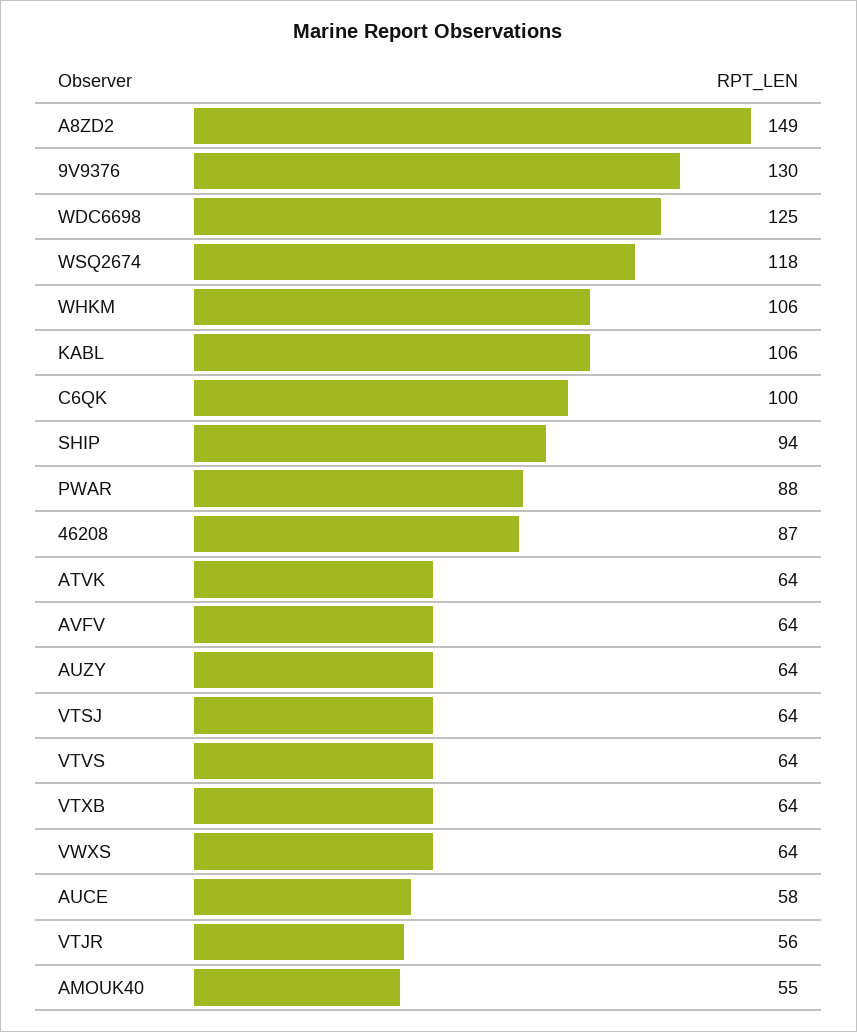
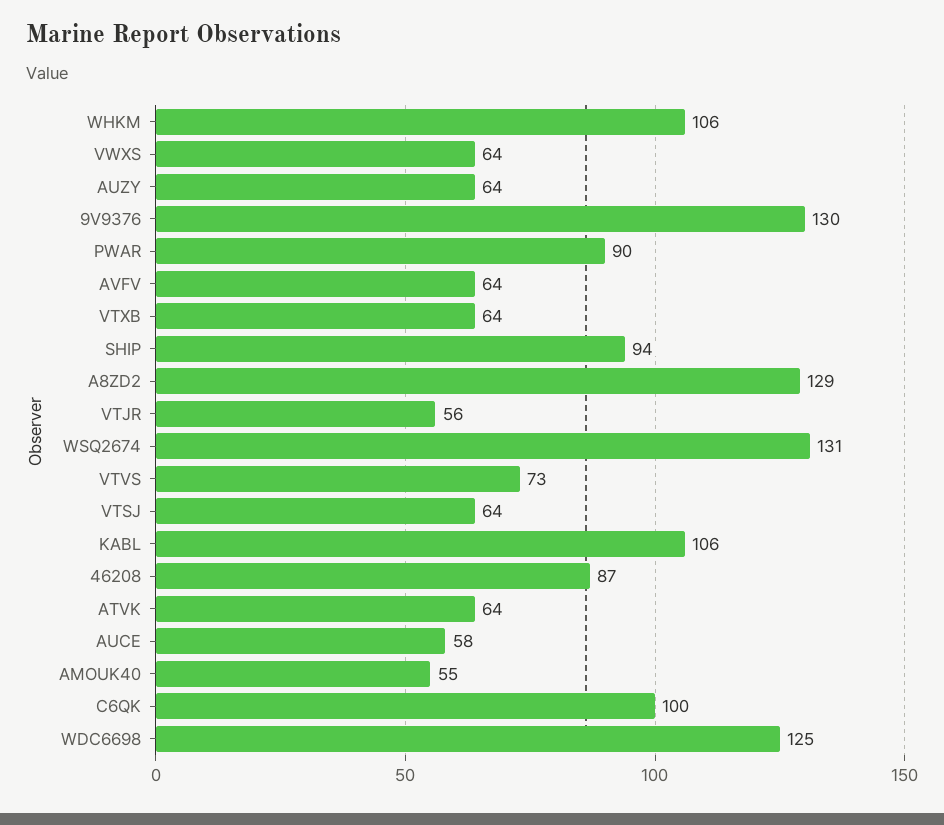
A8ZD2: 149 -> 129
WSQ2674: 118 -> 131
PWAR: 88 -> 90
VTVS: 64 -> 73

